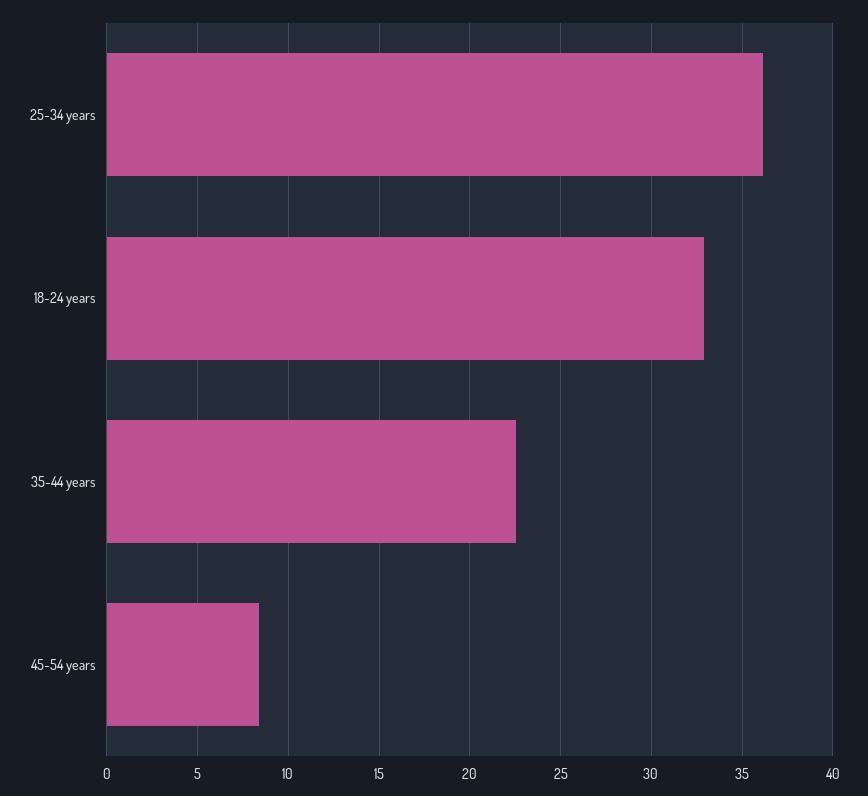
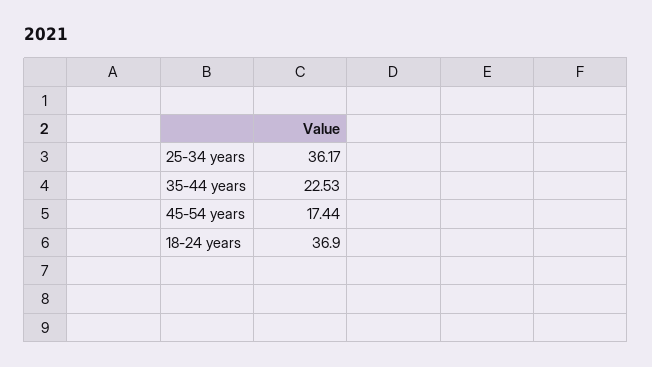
18-24 years: 33 -> 36.9
45-54 years: 8.5 -> 17.44

